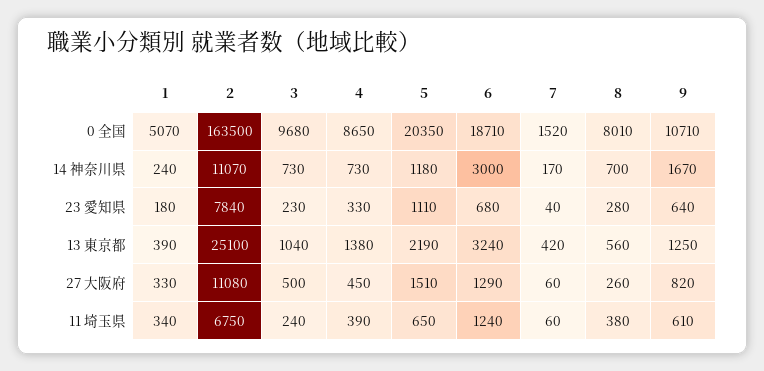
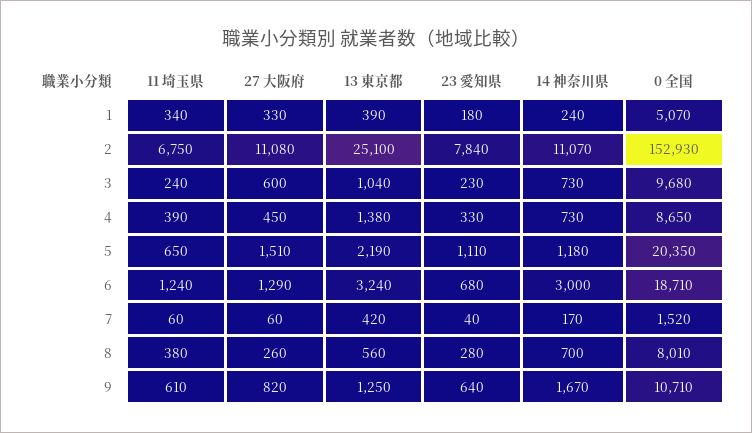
2, 0 全国: 163500 -> 152930
3, 27 大阪府: 500 -> 600

